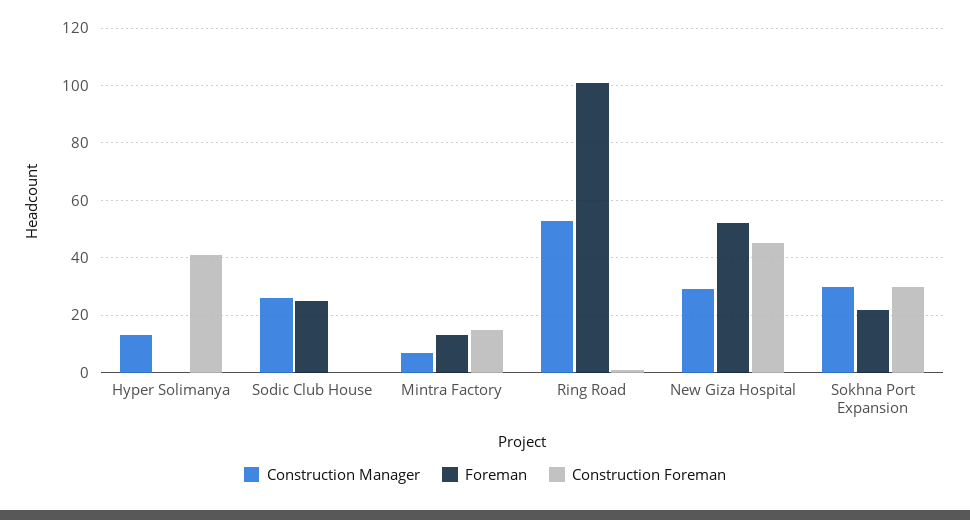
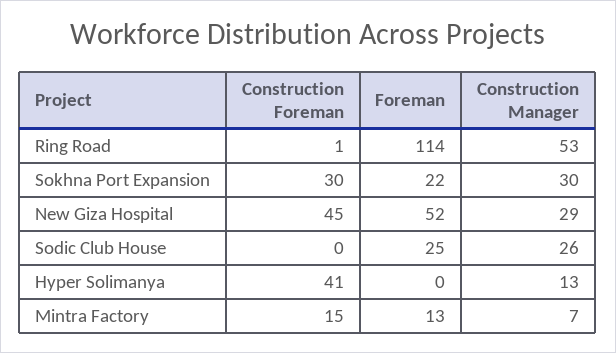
Foreman, Ring Road: 100 -> 114

